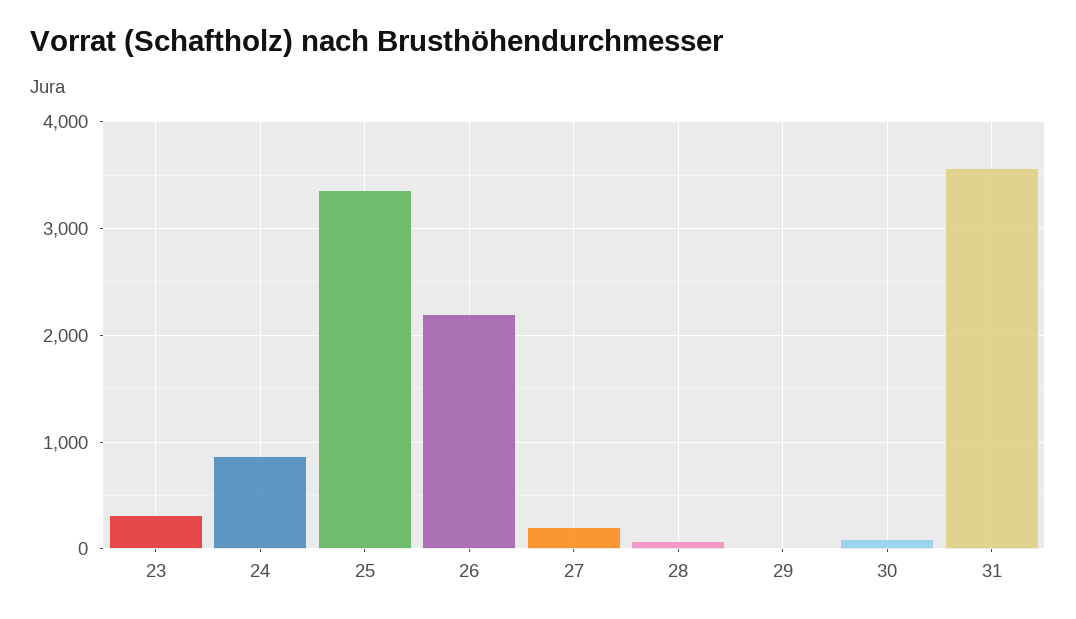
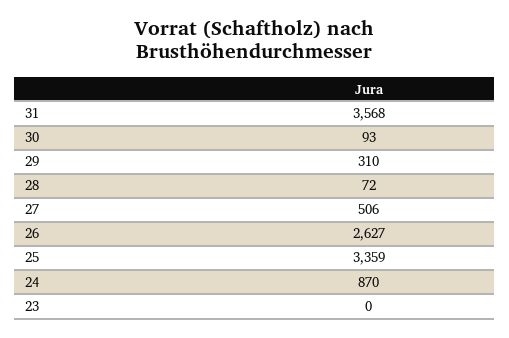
23: 300 -> 0
26: 2200 -> 2627
27: 200 -> 506
29: 0 -> 310

